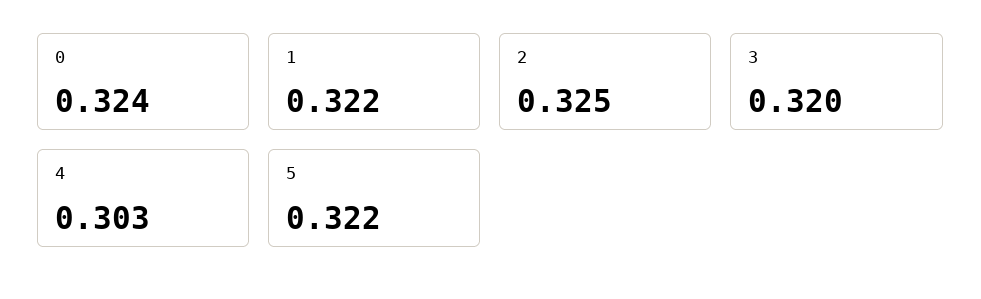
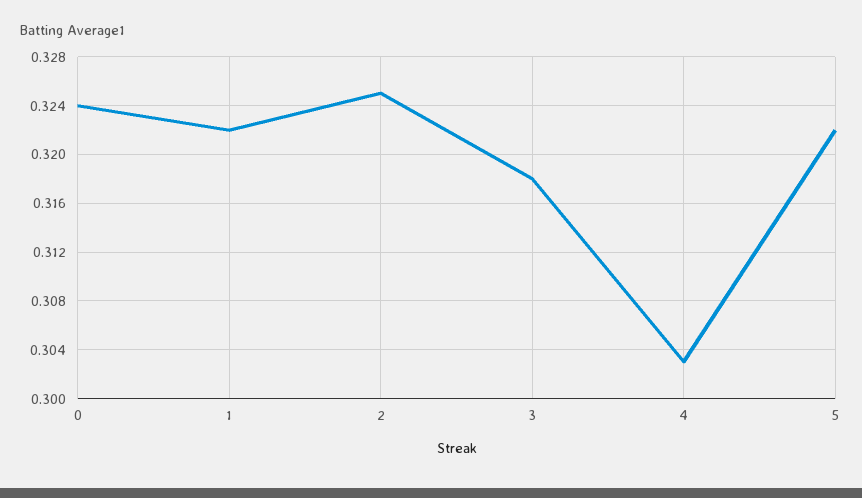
3: 0.32 -> 0.318

